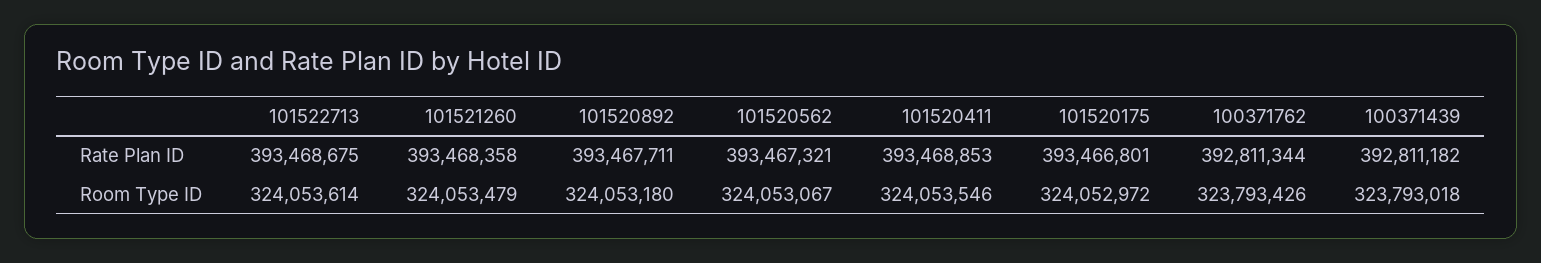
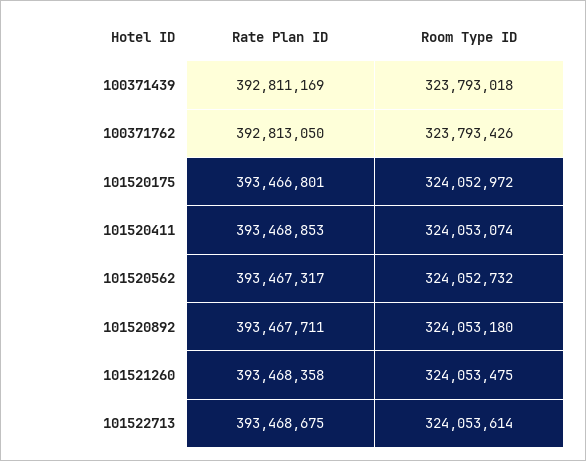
101520562, Rate Plan ID: 393467321 -> 393467317
100371762, Rate Plan ID: 392811344 -> 392813050
100371439, Rate Plan ID: 392811182 -> 392811169
101521260, Room Type ID: 324053479 -> 324053475
101520562, Room Type ID: 324053067 -> 324052732
101520411, Room Type ID: 324053546 -> 324053074

